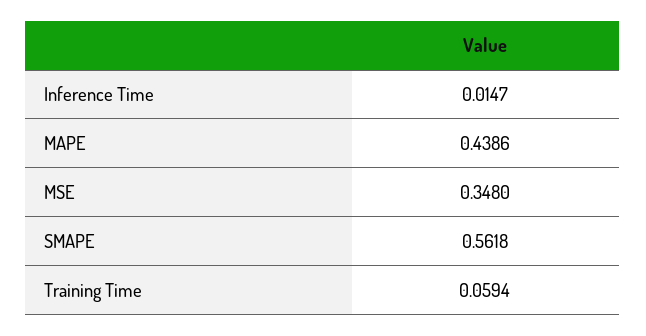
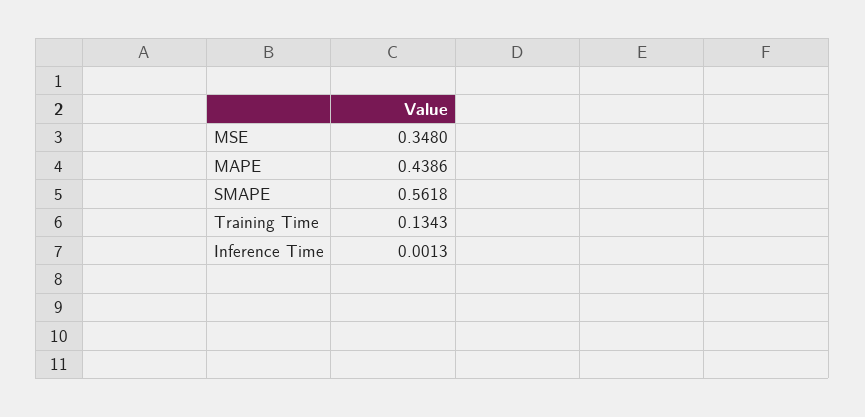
Inference Time: 0.0147 -> 0.0013
Training Time: 0.0594 -> 0.1343

